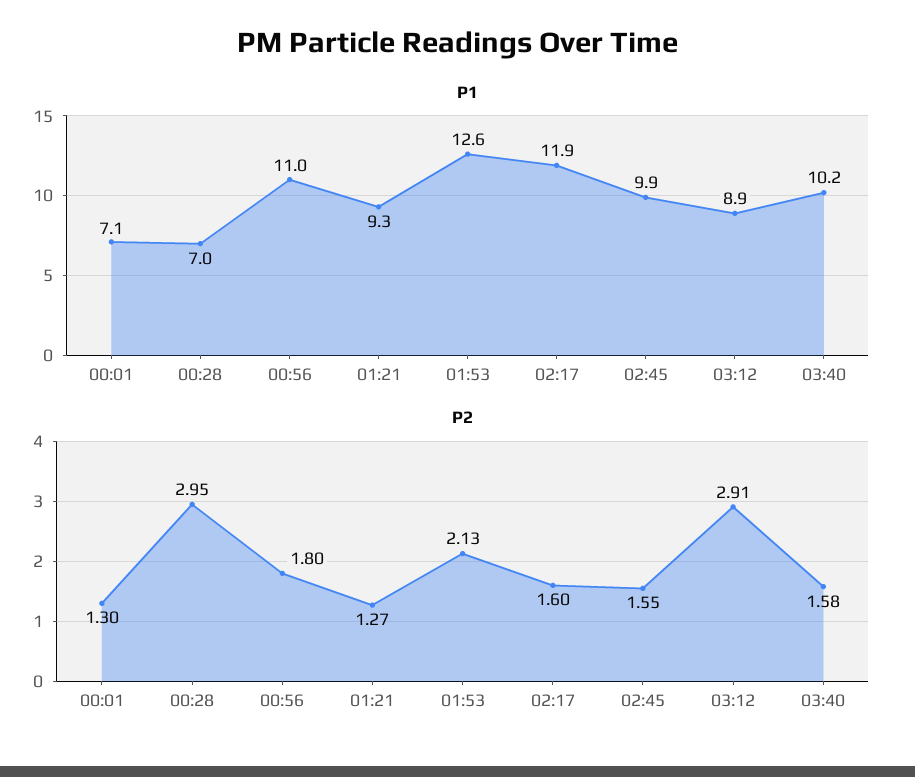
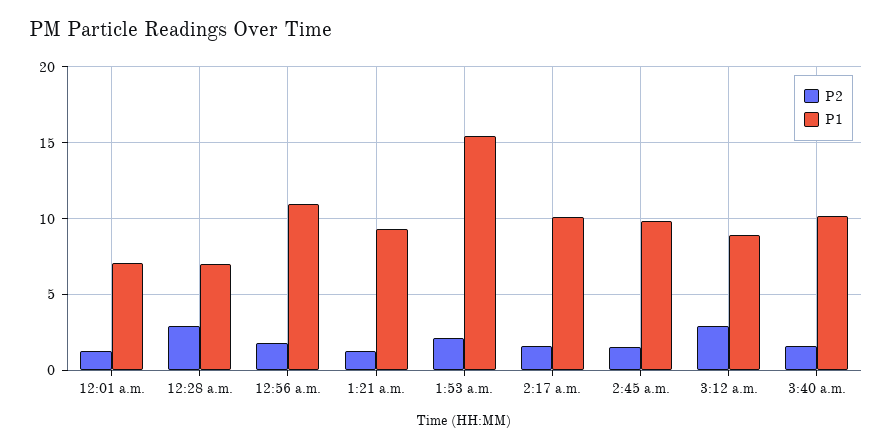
P1, 01:53: 12.6 -> 15.5
P1, 02:17: 11.9 -> 10

